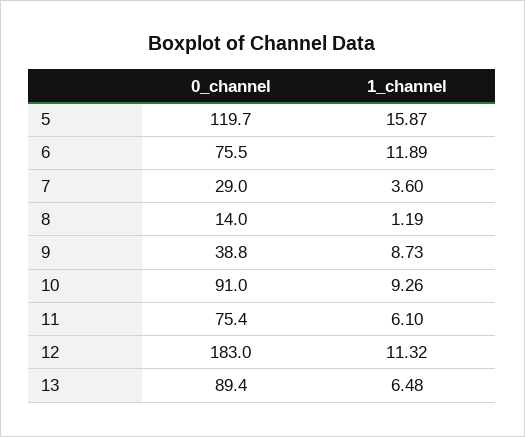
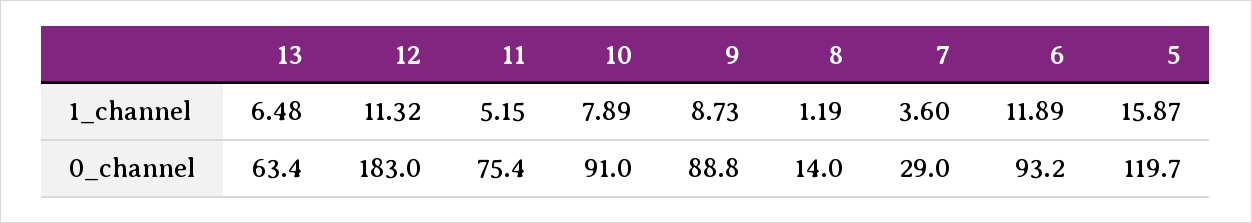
0_channel, 6: 75.5 -> 93.2
0_channel, 9: 38.8 -> 88.8
1_channel, 10: 9.26 -> 7.89
1_channel, 11: 6.1 -> 5.15
0_channel, 13: 89.4 -> 63.4

